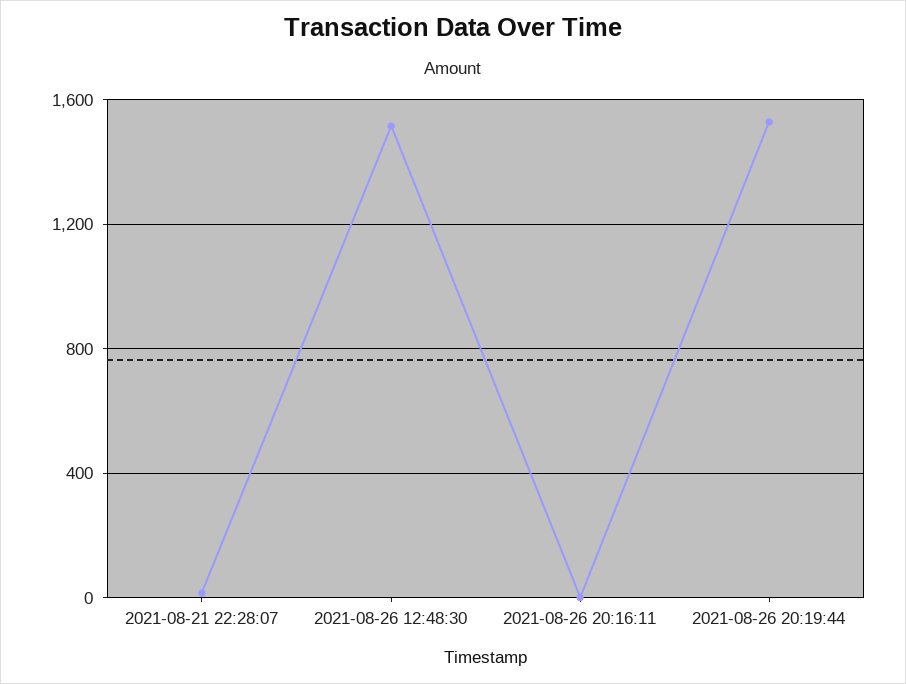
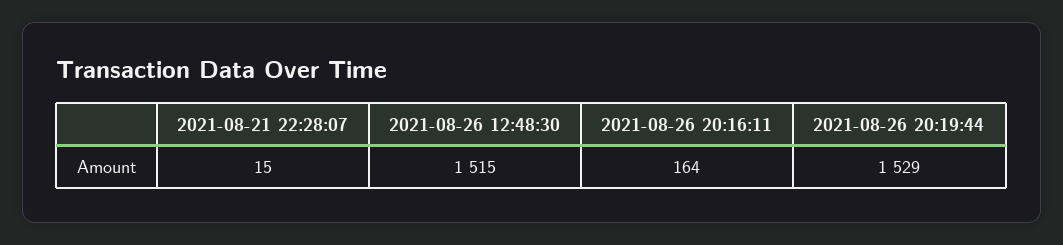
2021-08-26 20:16:11: 0 -> 164

